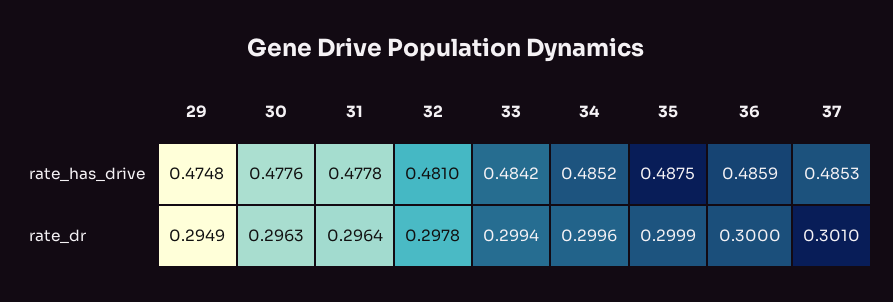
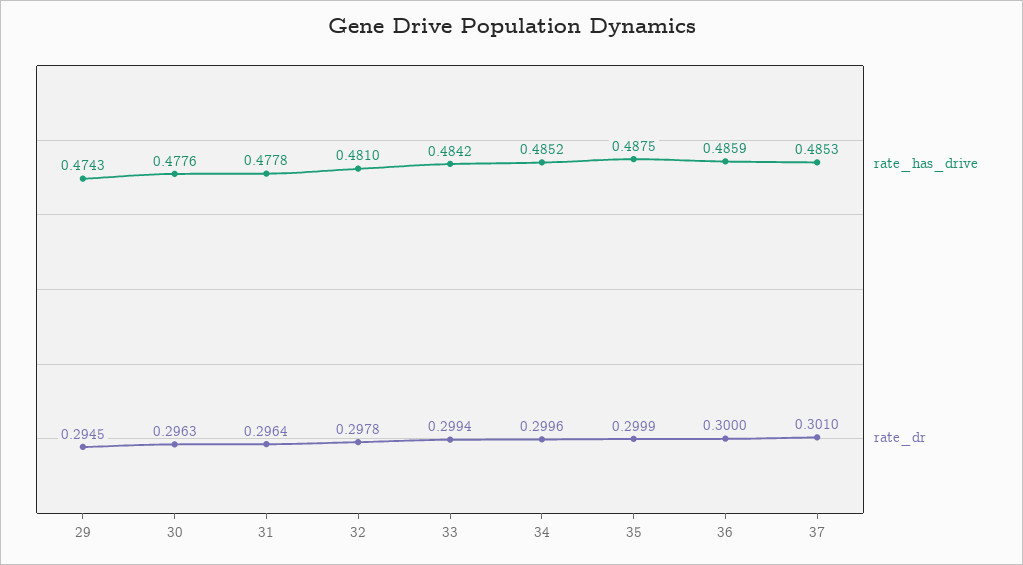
rate_has_drive, 29: 0.4748 -> 0.4743
rate_dr, 29: 0.2949 -> 0.2945

